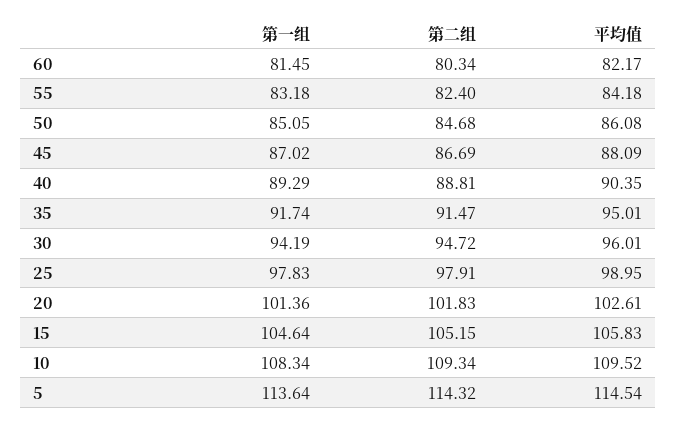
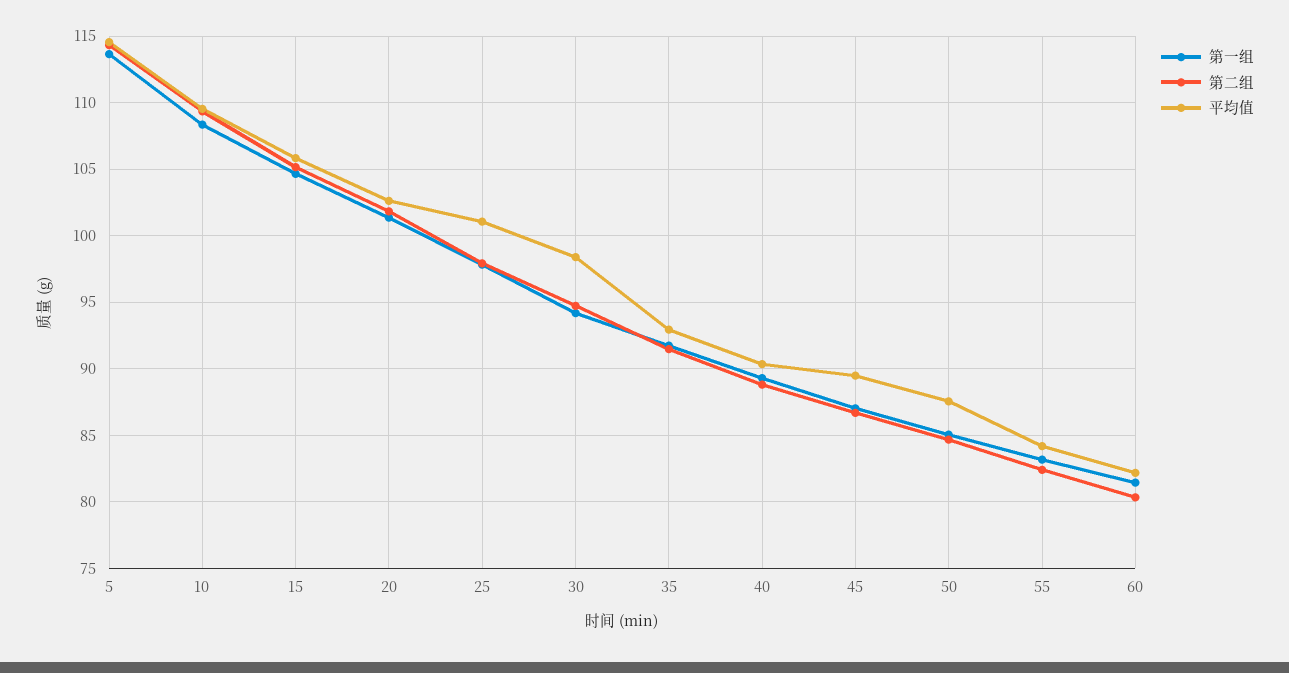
平均值, 50: 86.08 -> 87.5
平均值, 45: 88.09 -> 89.5
平均值, 35: 95.01 -> 93
平均值, 30: 96.01 -> 98.5
平均值, 25: 98.95 -> 101

